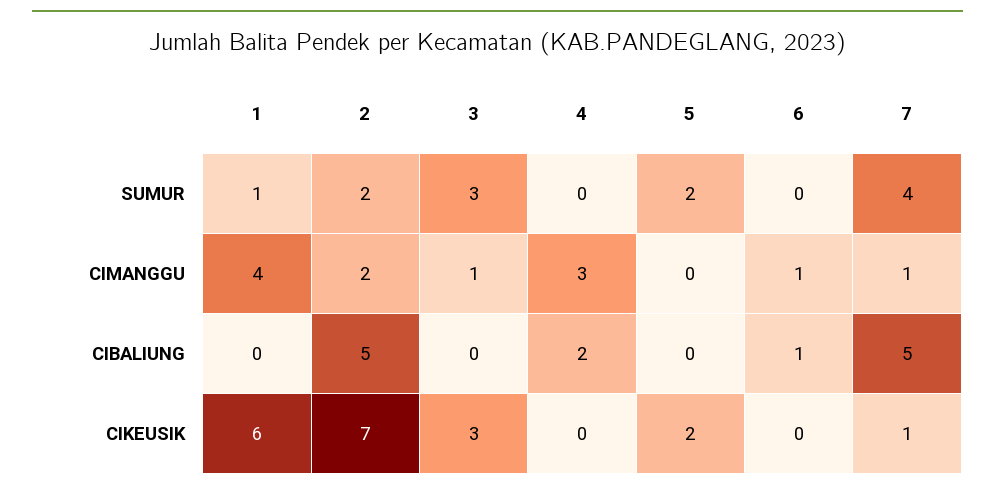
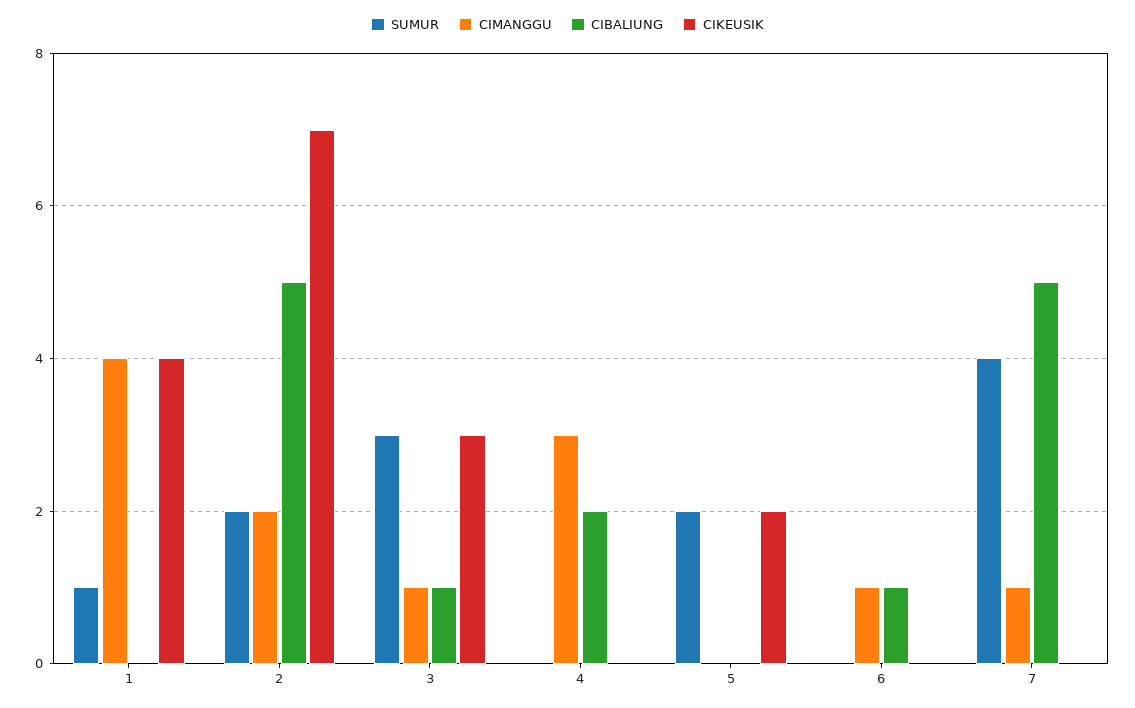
CIBALIUNG, 3: 0 -> 1
CIKEUSIK, 1: 6 -> 4
CIKEUSIK, 7: 1 -> 0

